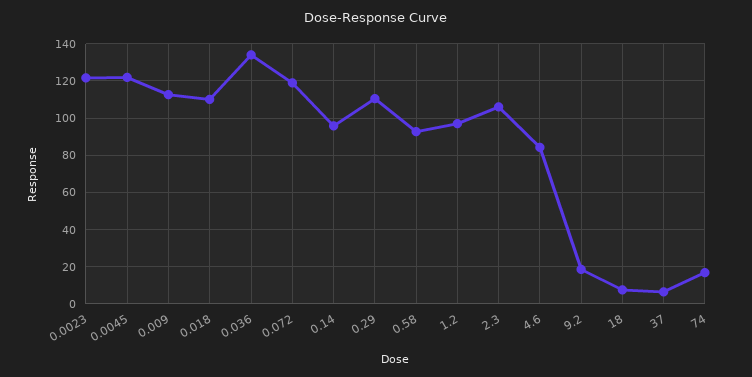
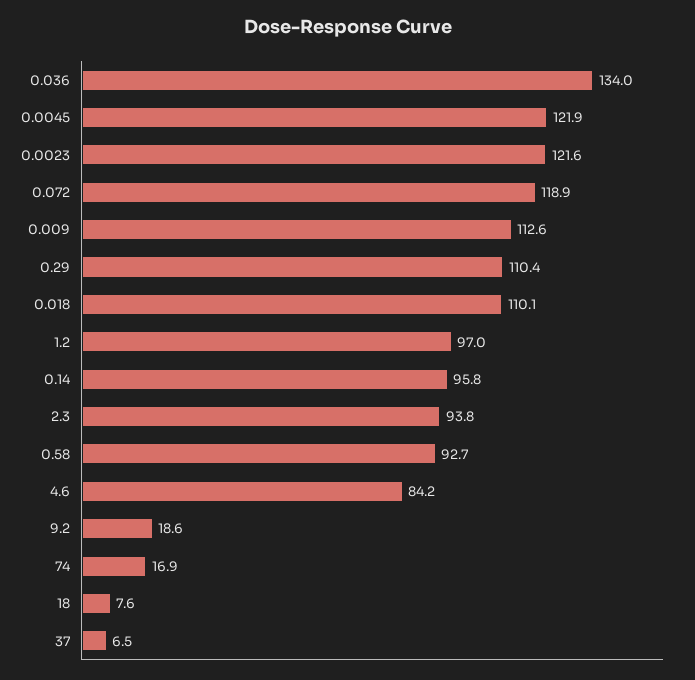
2.3: 105 -> 93.8

